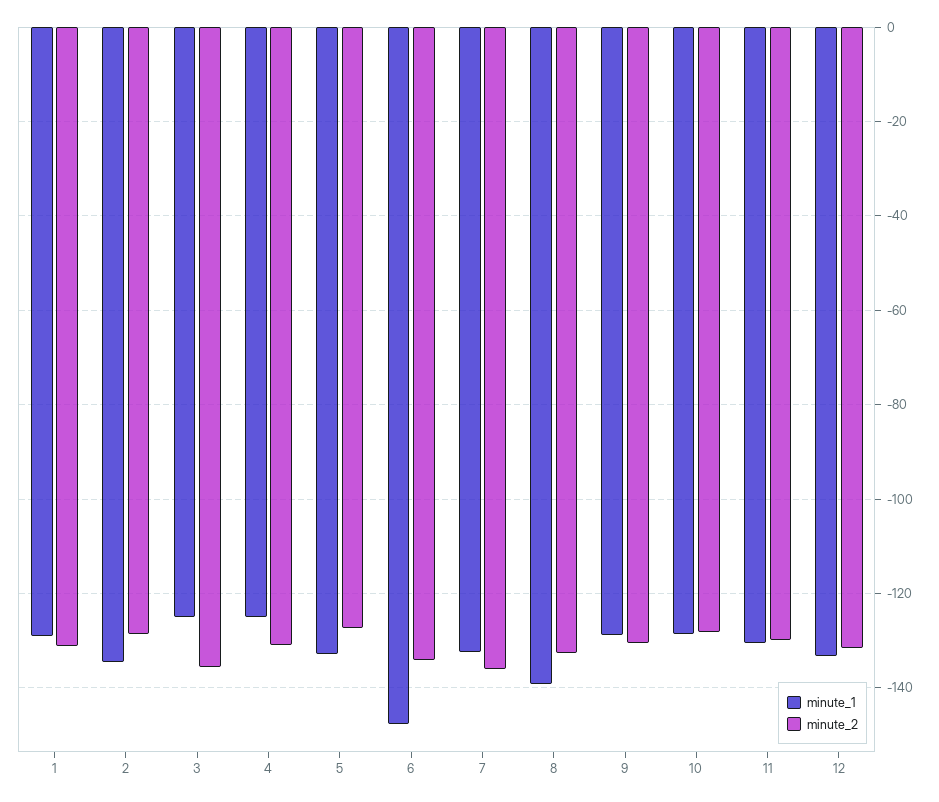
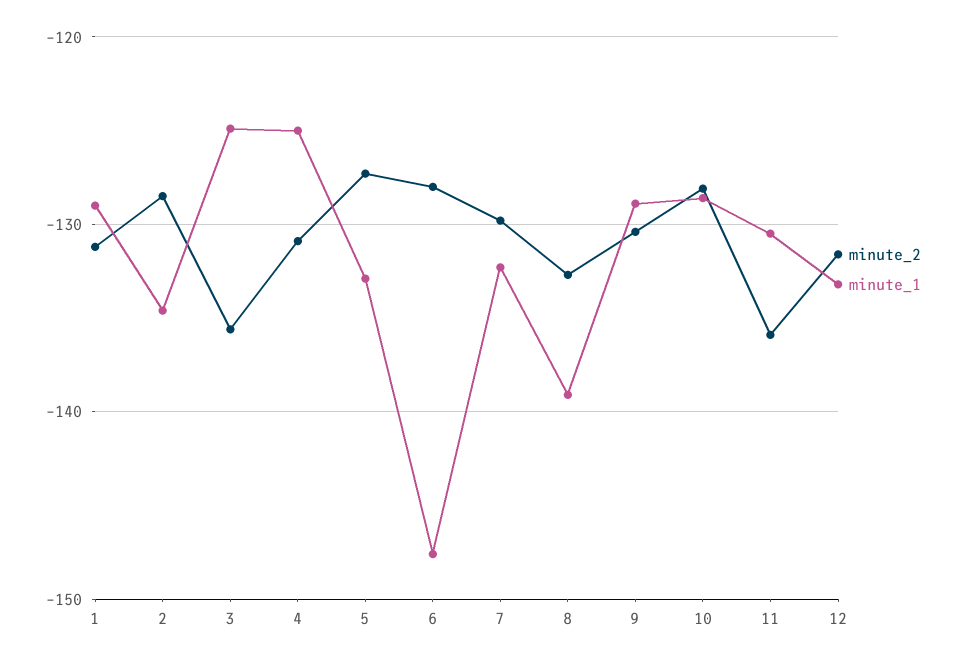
minute_2, 6: -134 -> -128
minute_2, 7: -136 -> -130
minute_2, 11: -130 -> -136

